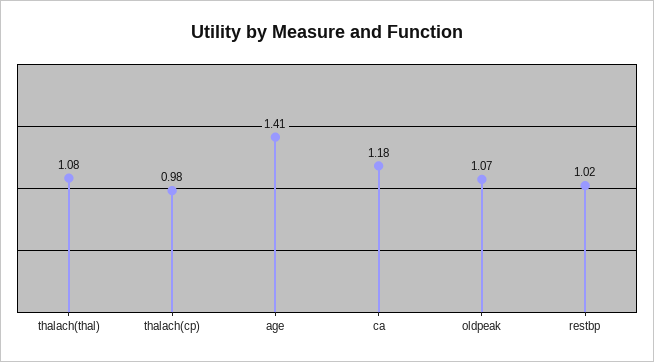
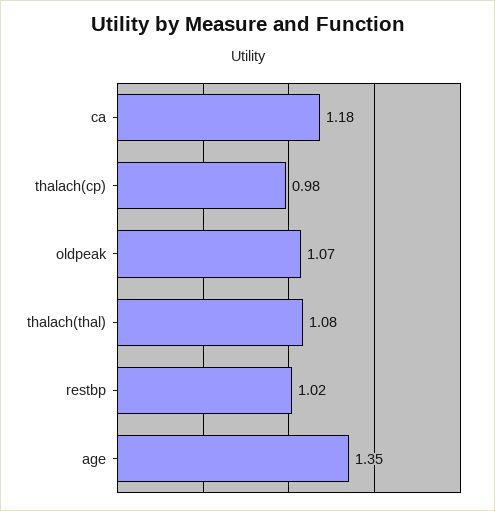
age: 1.41 -> 1.35

